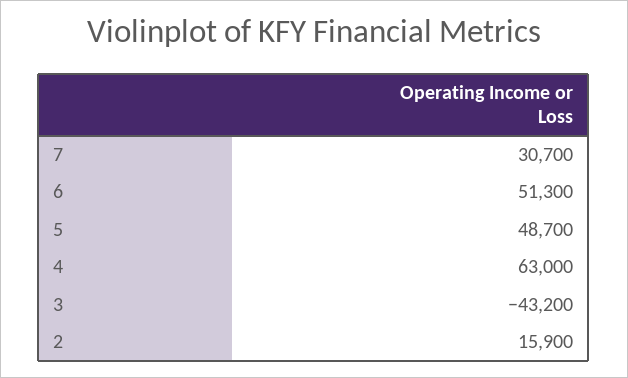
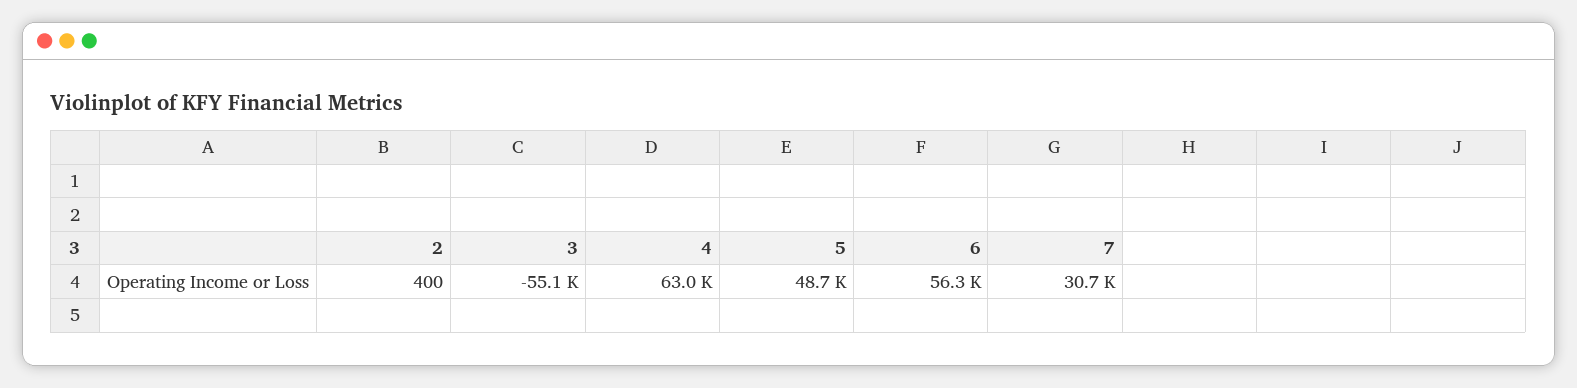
6: 51300 -> 56300
3: -43200 -> -55100
2: 15900 -> 400

